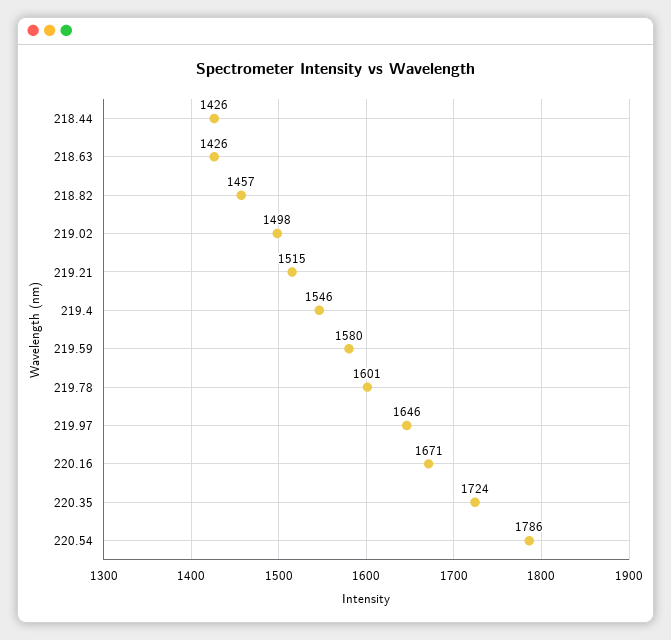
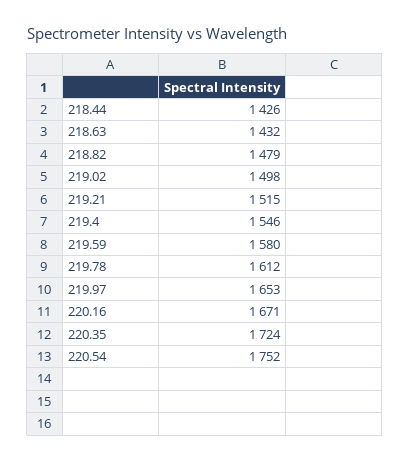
218.63: 1426 -> 1432
218.82: 1457 -> 1479
219.78: 1601 -> 1612
219.97: 1646 -> 1653
220.54: 1786 -> 1752

